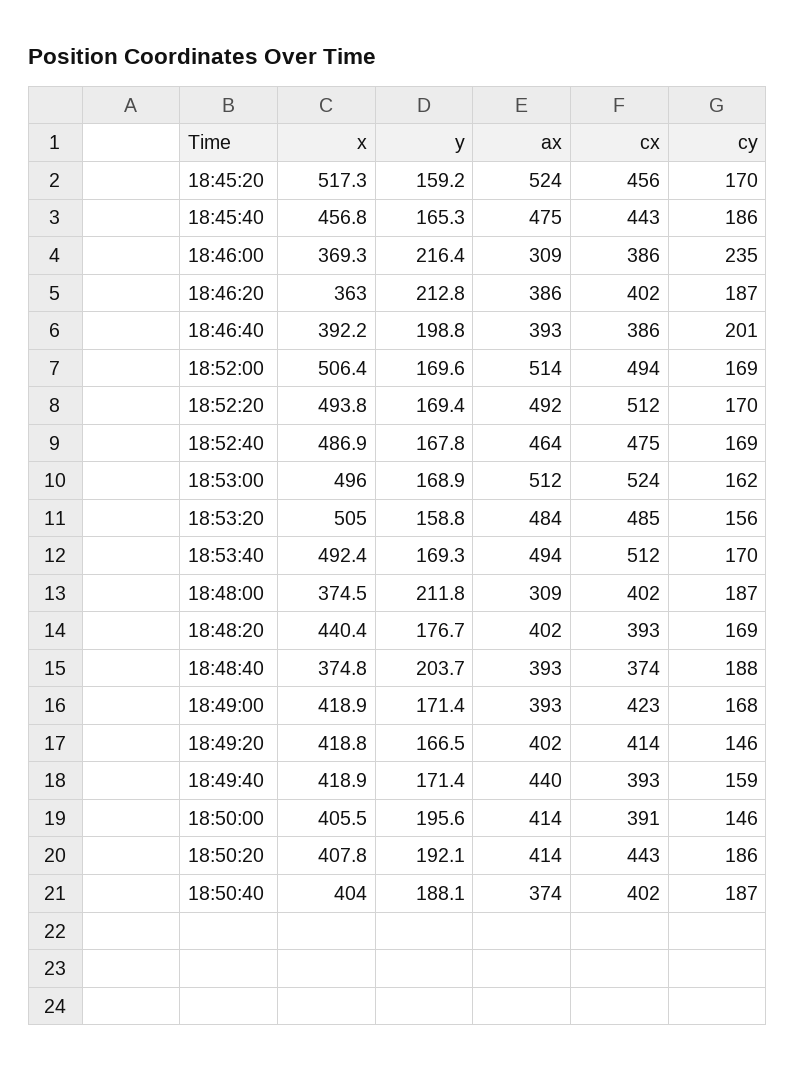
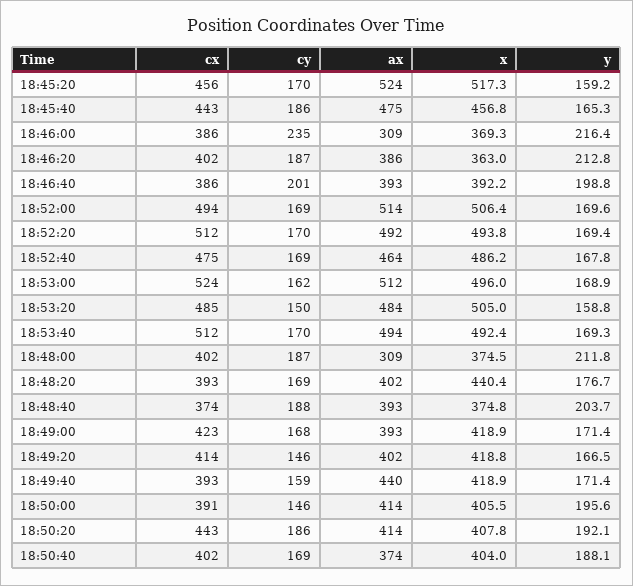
x, 18:52:40: 486.9 -> 486.2
cy, 18:53:20: 156 -> 150
cy, 18:50:40: 187 -> 169

